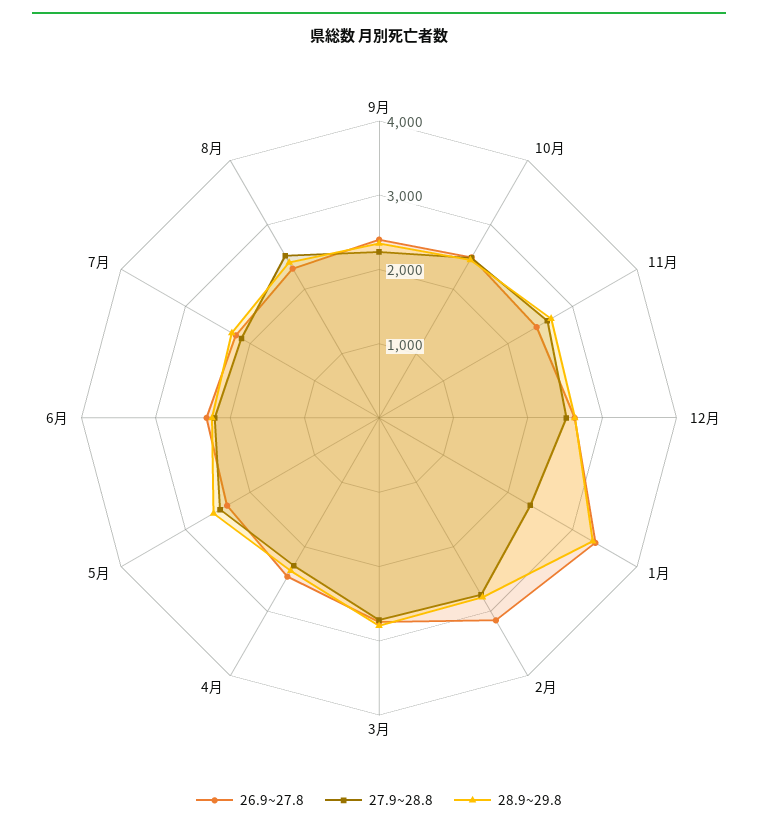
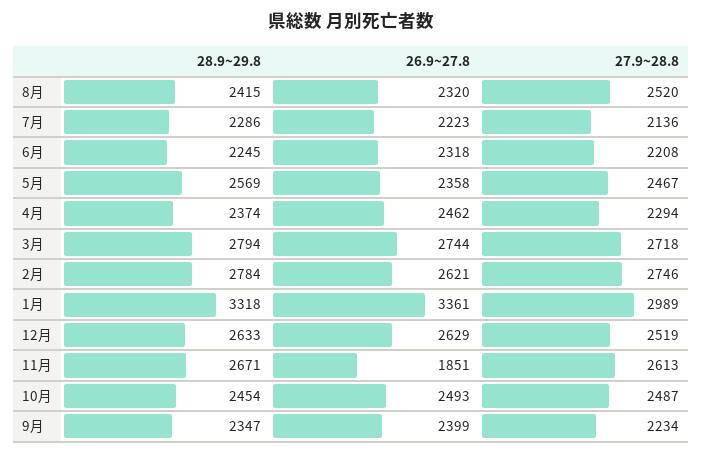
26.9~27.8, 11月: 2400 -> 1851
27.9~28.8, 1月: 2400 -> 2989
26.9~27.8, 2月: 3200 -> 2621

